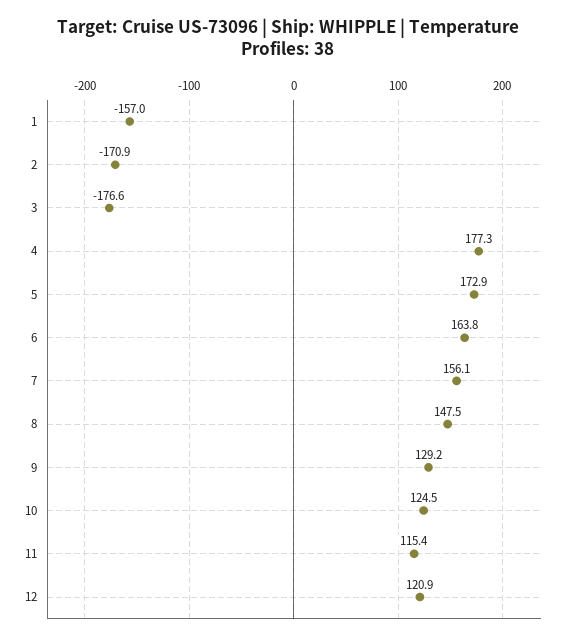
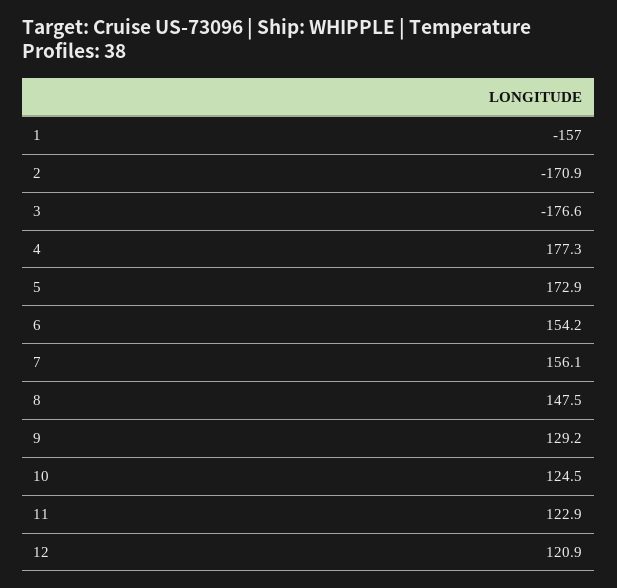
6: 163.8 -> 154.2
11: 115.4 -> 122.9

